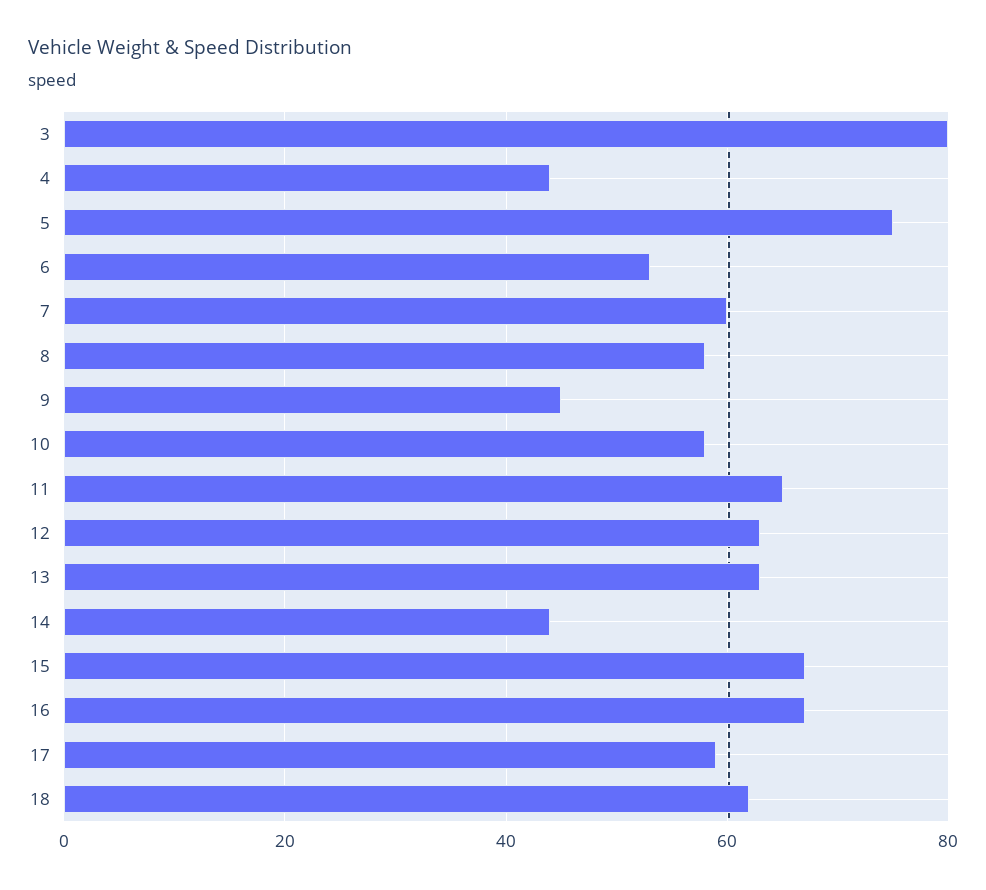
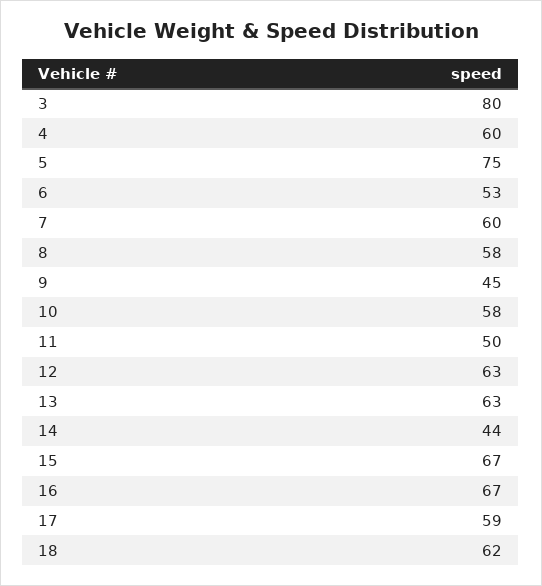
4: 45 -> 60
11: 65 -> 50

